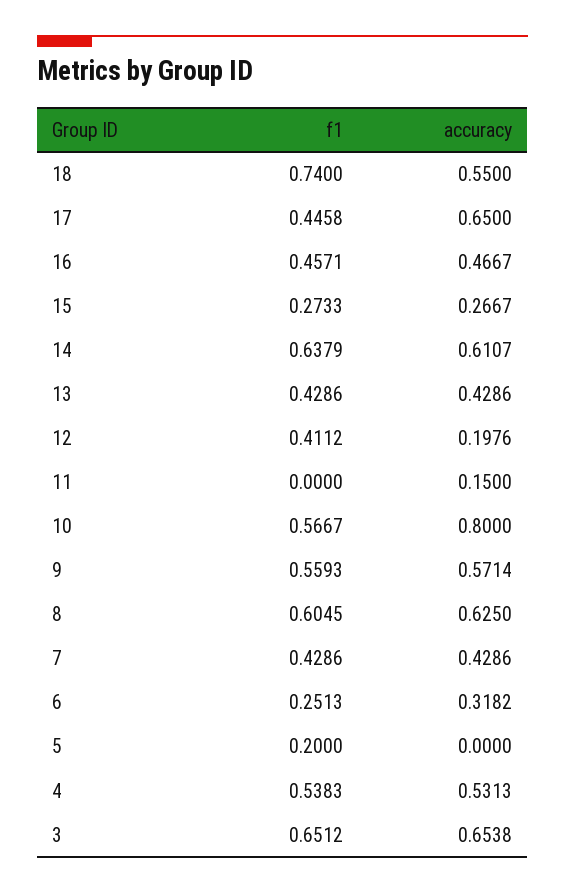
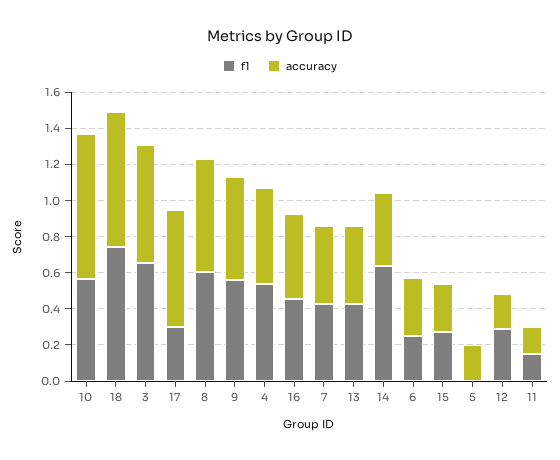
accuracy, 18: 0.55 -> 0.75
f1, 17: 0.4458 -> 0.3
accuracy, 14: 0.6107 -> 0.4
f1, 12: 0.4112 -> 0.3
f1, 11: 0 -> 0.15
f1, 5: 0.2 -> 0
accuracy, 5: 0 -> 0.2

